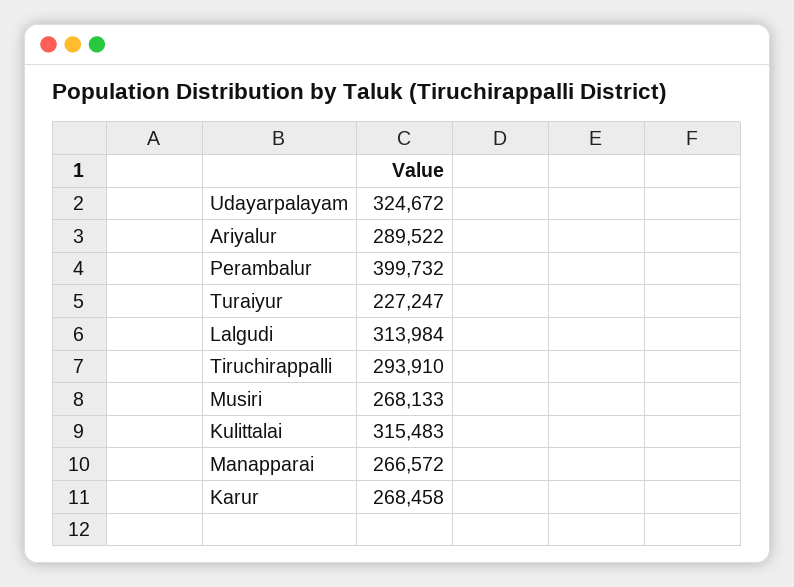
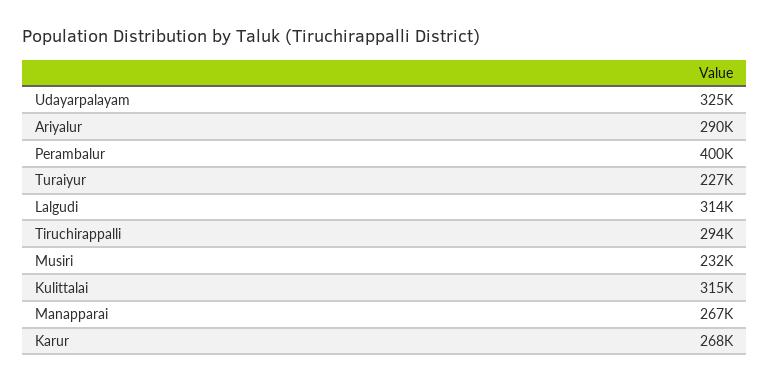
Musiri: 268133 -> 232000

